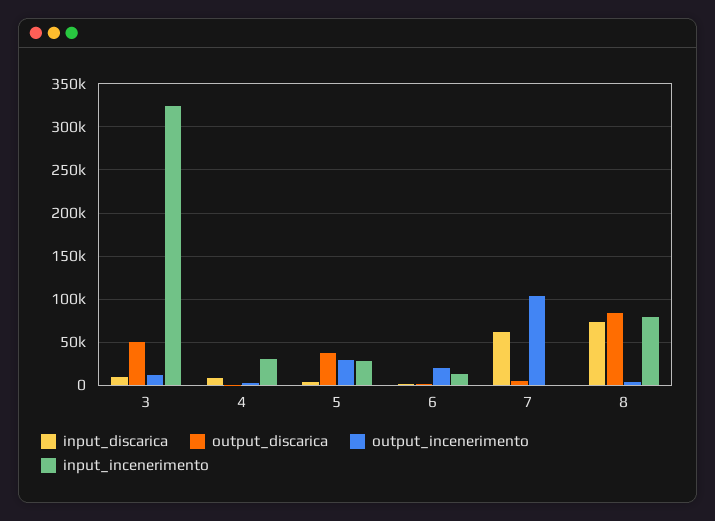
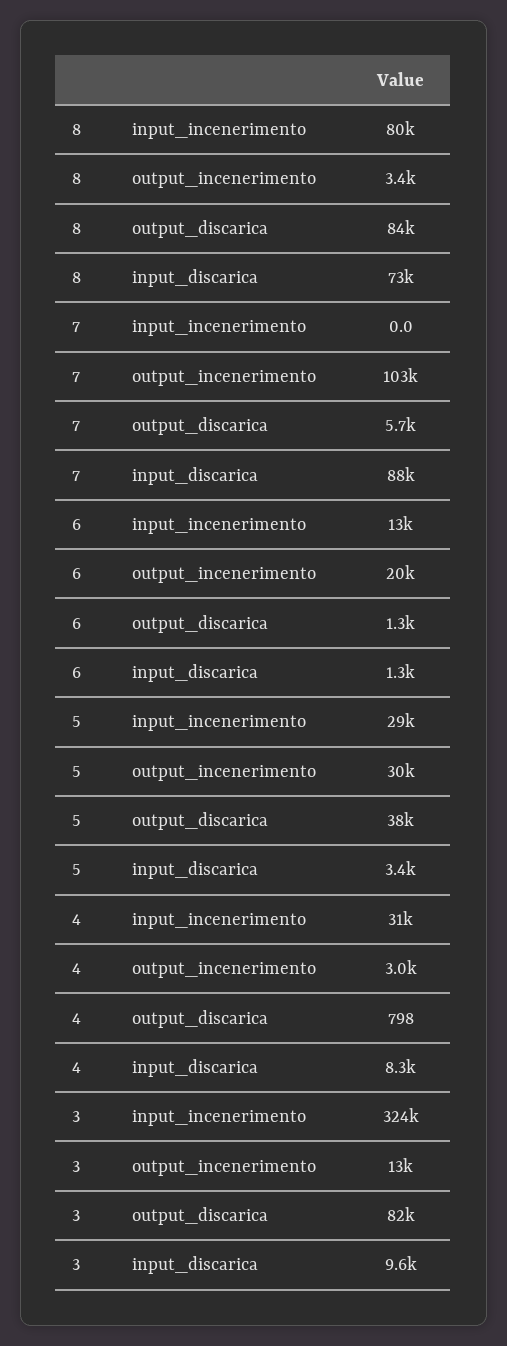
output_discarica, 3: 50000 -> 82000
input_discarica, 7: 60000 -> 88000

